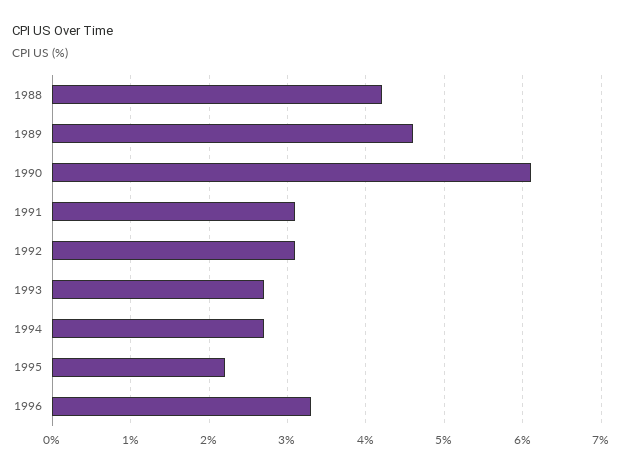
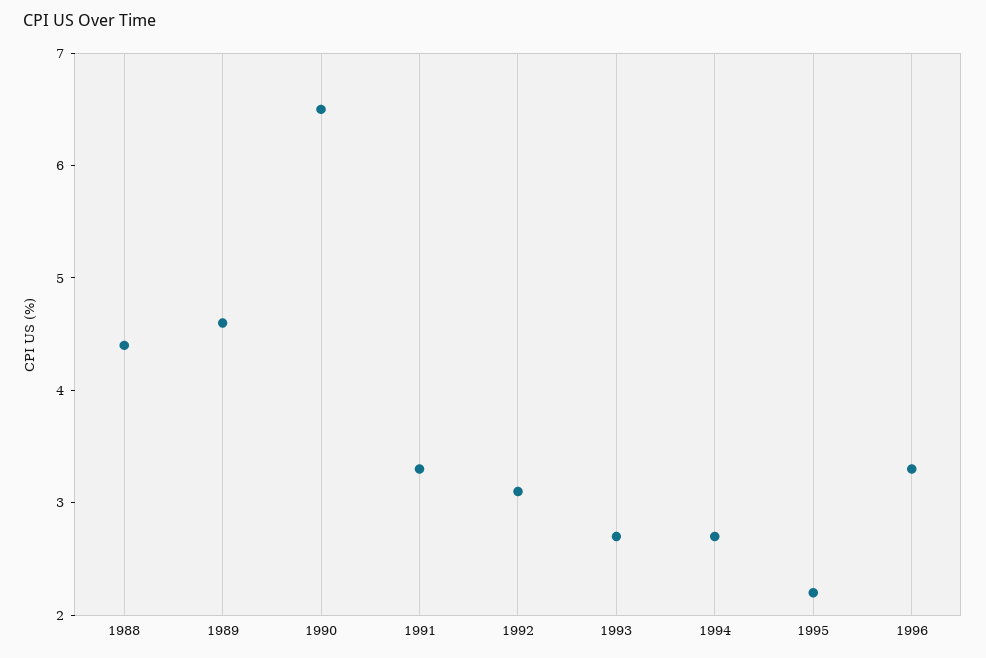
1988: 4.2 -> 4.4
1990: 6.1 -> 6.5
1991: 3.1 -> 3.3

